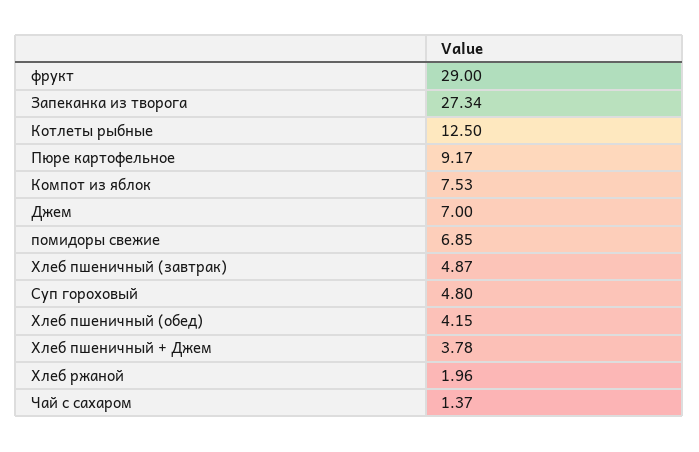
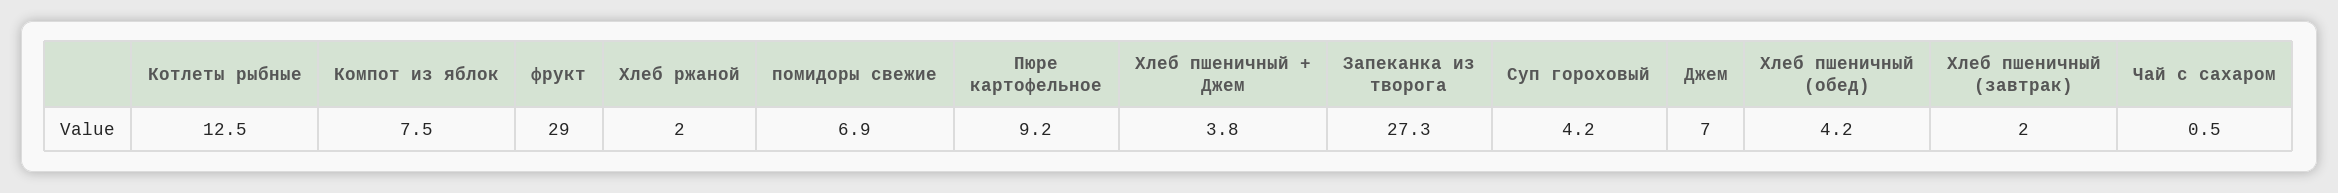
Хлеб пшеничный (завтрак): 4.87 -> 2
Суп гороховый: 4.8 -> 4.2
Чай с сахаром: 1.37 -> 0.5

